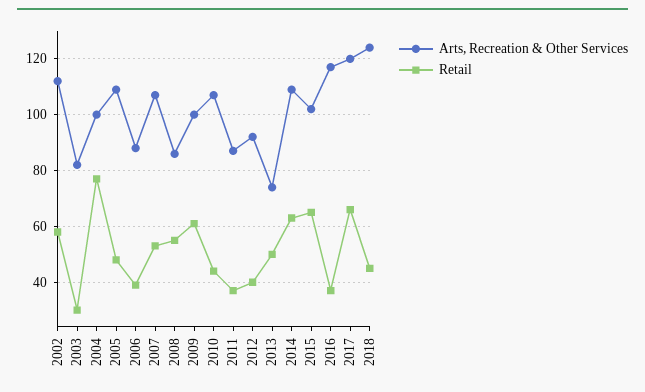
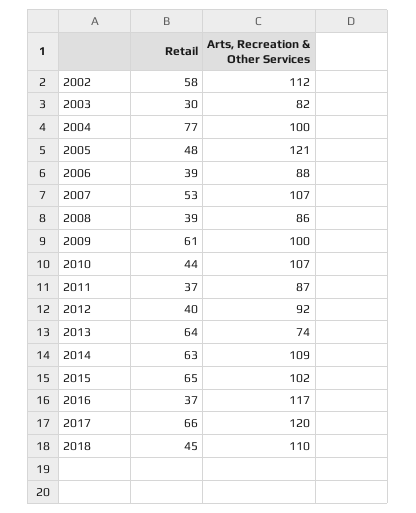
Arts, Recreation & Other Services, 2005: 110 -> 121
Retail, 2008: 55 -> 39
Retail, 2013: 50 -> 64
Arts, Recreation & Other Services, 2018: 125 -> 110

